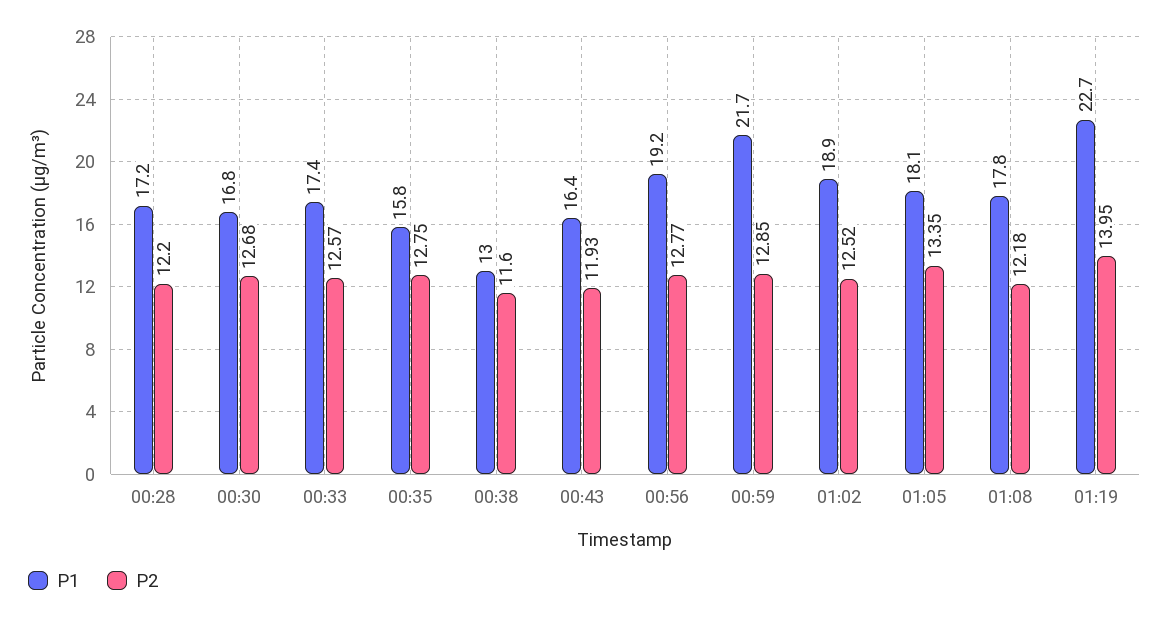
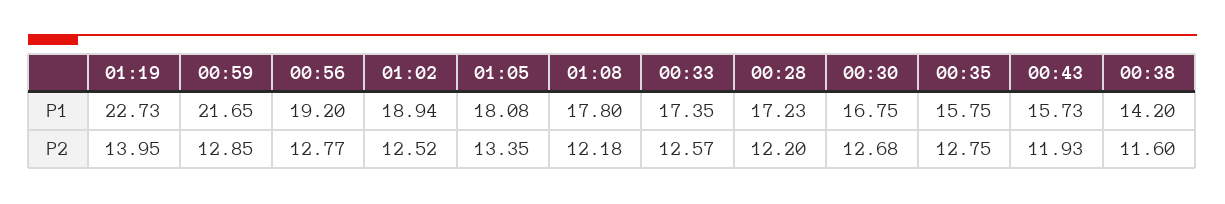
P1, 00:38: 13 -> 14.2
P1, 00:43: 16.4 -> 15.73

